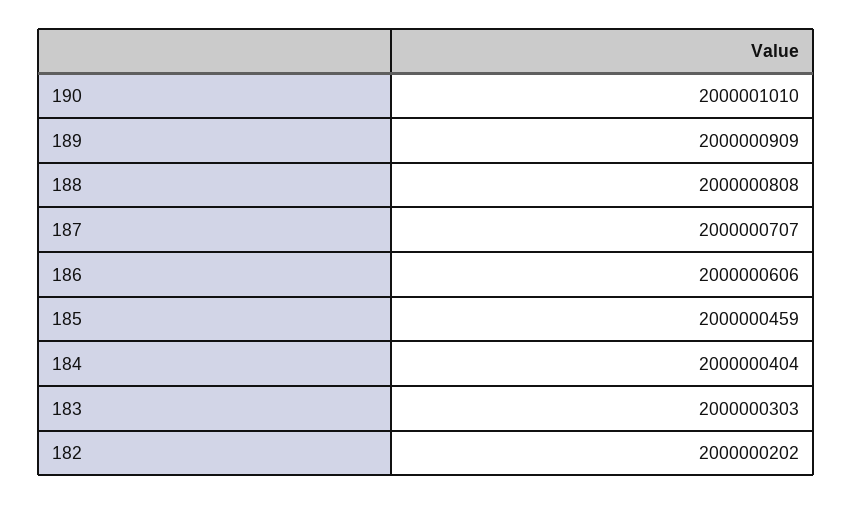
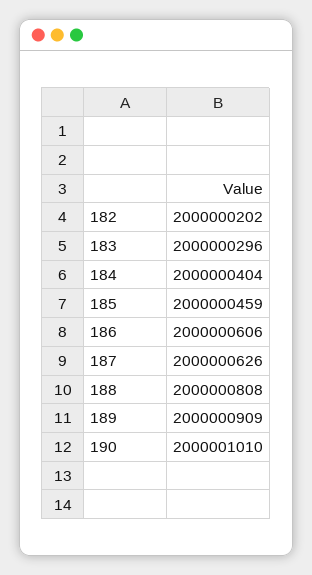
187: 2000000707 -> 2000000626
183: 2000000303 -> 2000000296

